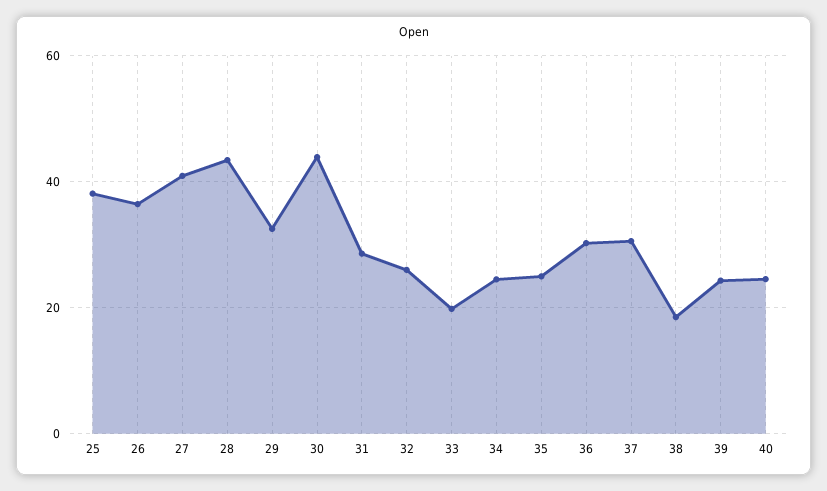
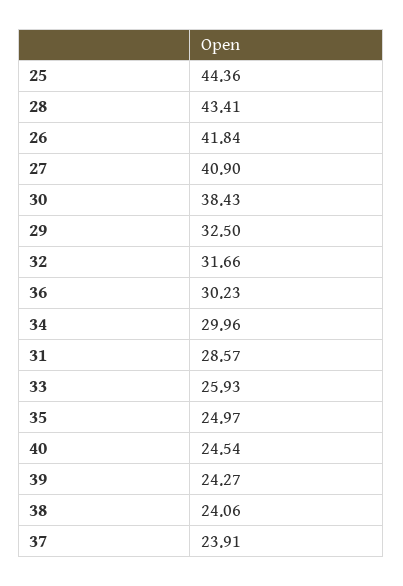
25: 38 -> 44.36
26: 36 -> 41.84
30: 44 -> 38.43
32: 26 -> 31.66
33: 20 -> 25.93
34: 24 -> 29.96
37: 30 -> 23.91
38: 18 -> 24.06

